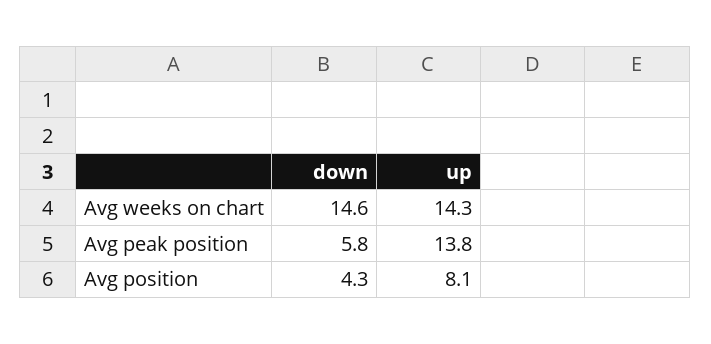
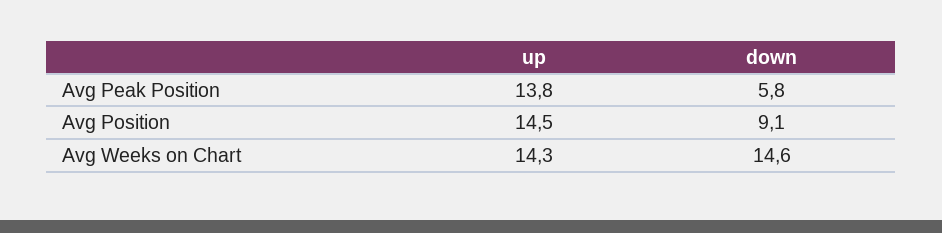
down, Avg position: 4.3 -> 9.1
up, Avg position: 8.1 -> 14.5

